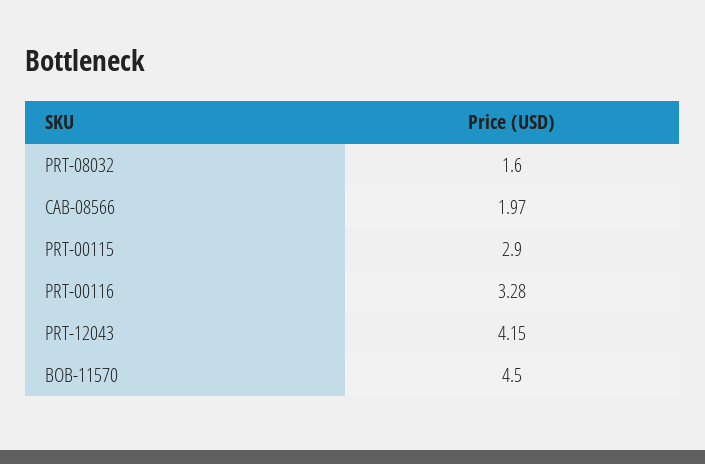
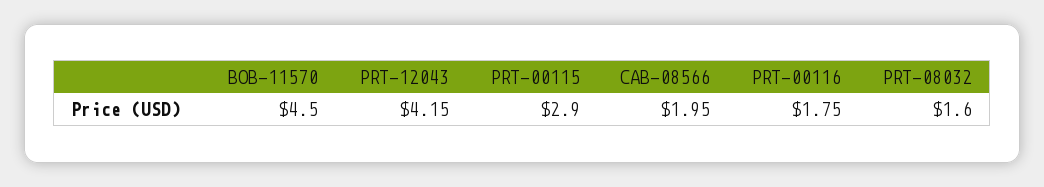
CAB-08566: 1.97 -> 1.95
PRT-00116: 3.28 -> 1.75

